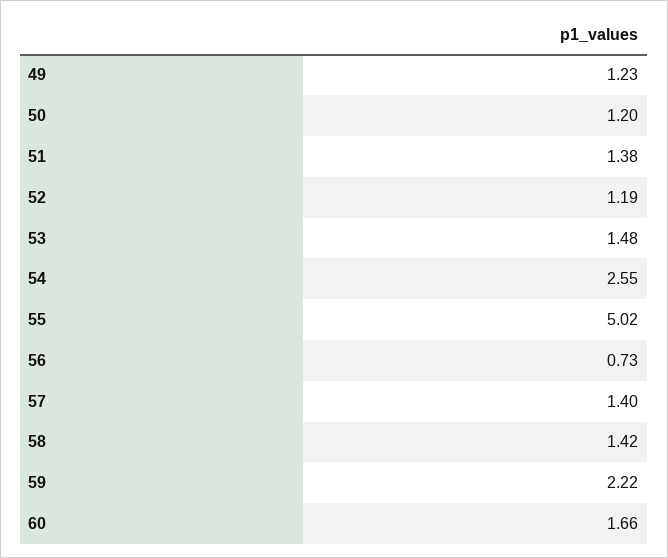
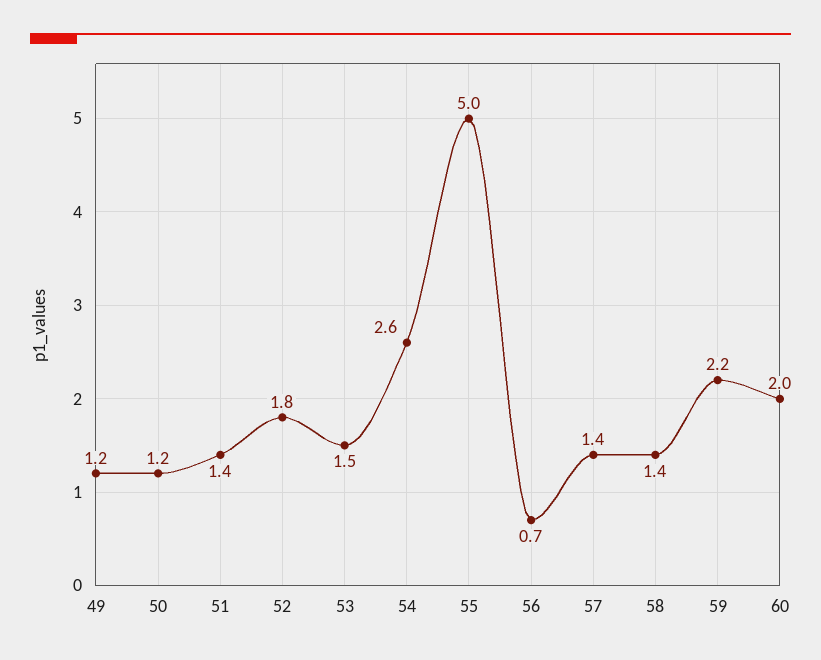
52: 1.19 -> 1.8
60: 1.66 -> 2

